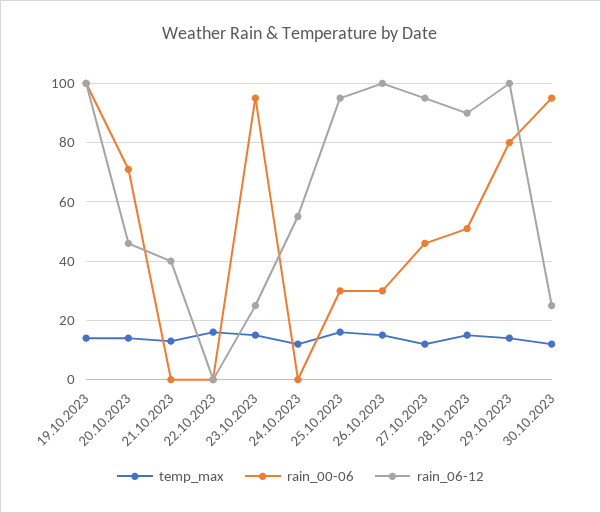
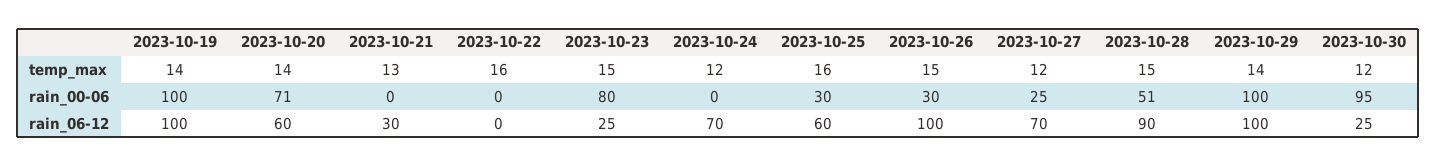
rain_06-12, 20.10.2023: 45 -> 60
rain_06-12, 21.10.2023: 40 -> 30
rain_00-06, 23.10.2023: 95 -> 80
rain_06-12, 24.10.2023: 55 -> 70
rain_06-12, 25.10.2023: 95 -> 60
rain_00-06, 27.10.2023: 45 -> 25
rain_06-12, 27.10.2023: 95 -> 70
rain_00-06, 29.10.2023: 80 -> 100

